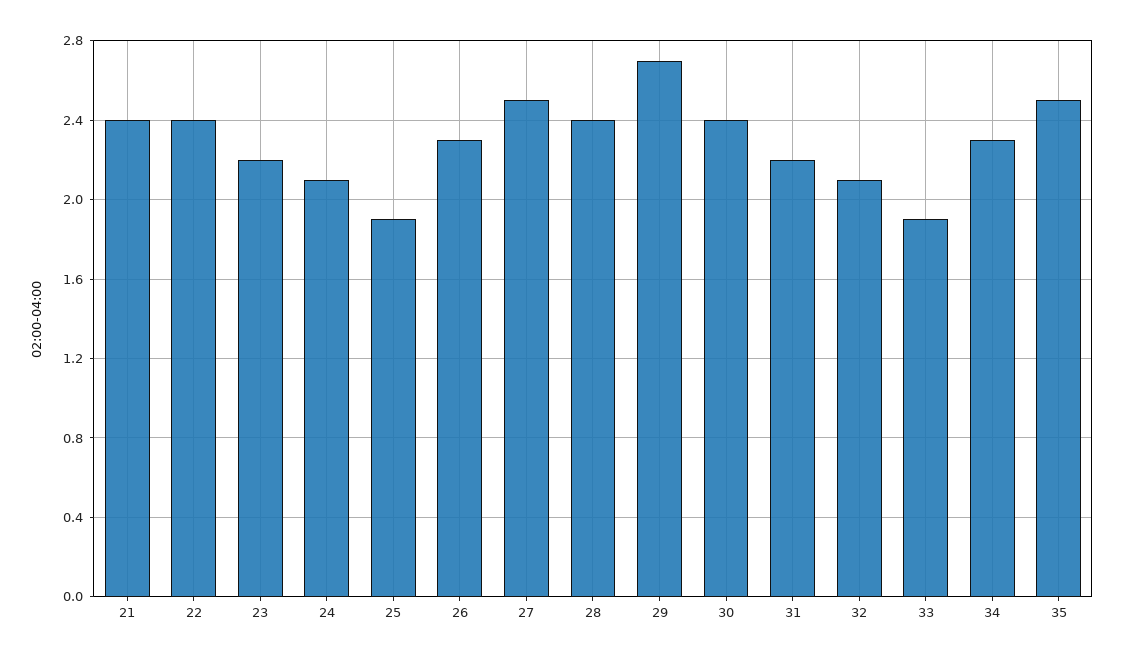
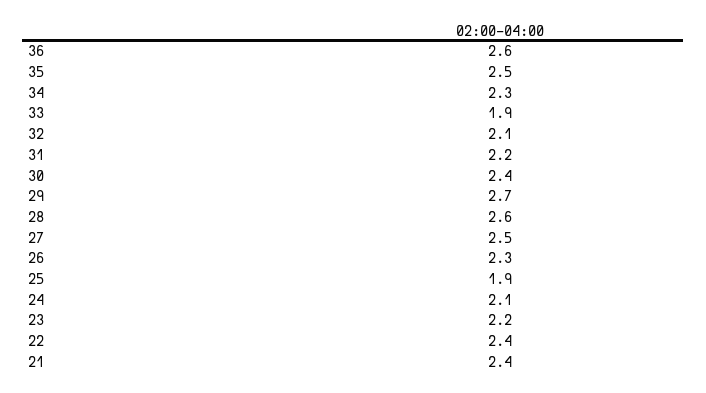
28: 2.4 -> 2.6
36: none -> 2.6

